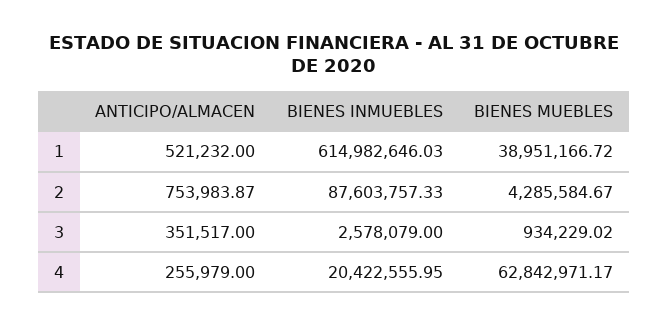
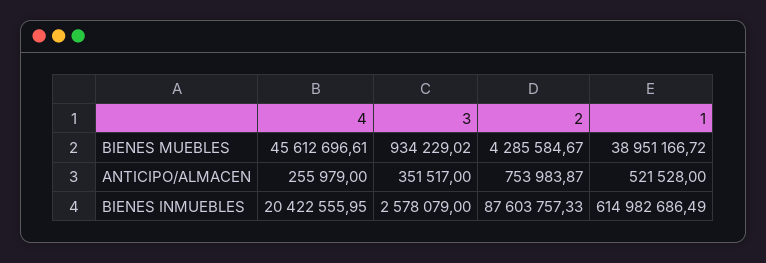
ANTICIPO/ALMACEN, 1: 521232 -> 521528
BIENES INMUEBLES, 1: 614982646.03 -> 614982686.49
BIENES MUEBLES, 4: 62842971.17 -> 45612696.61

